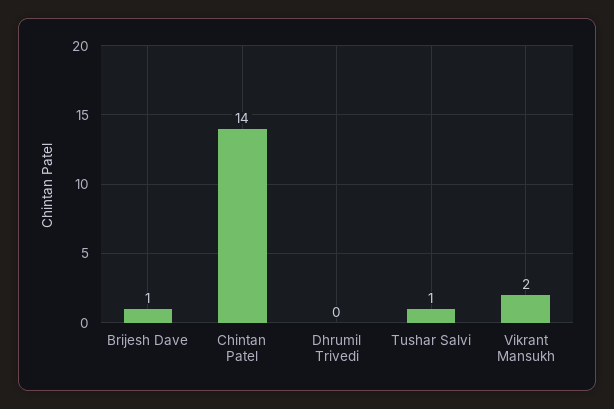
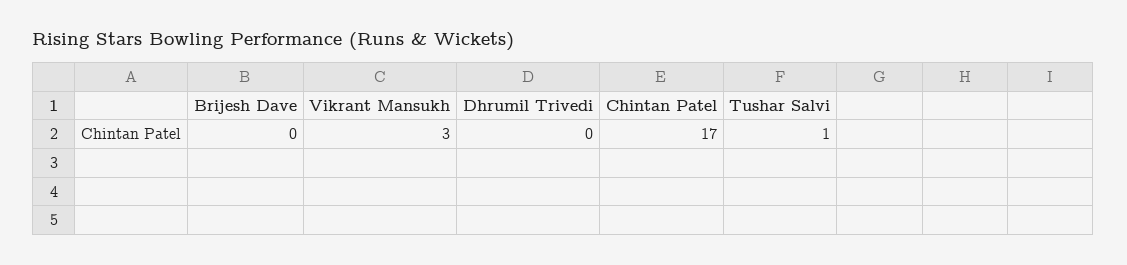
Brijesh Dave: 1 -> 0
Chintan Patel: 14 -> 17
Vikrant Mansukh: 2 -> 3

